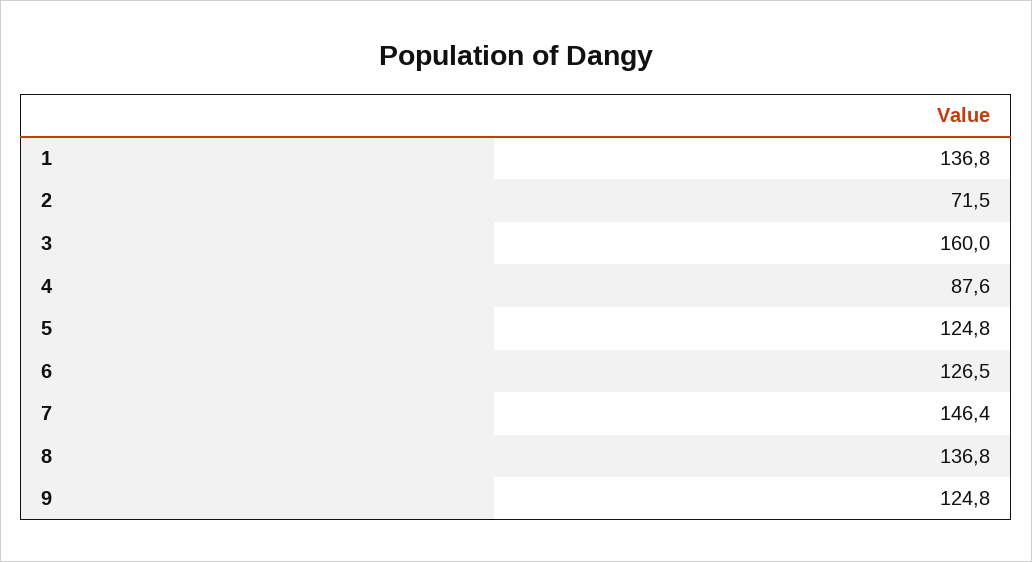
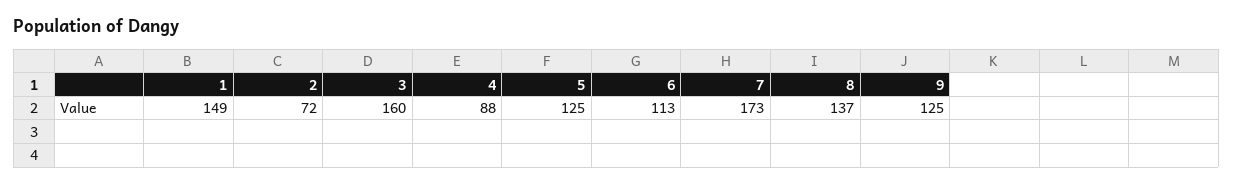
1: 136.8 -> 149
6: 126.5 -> 113
7: 146.4 -> 173

